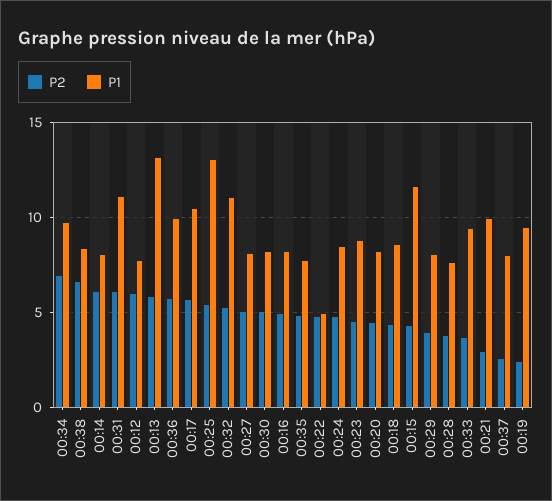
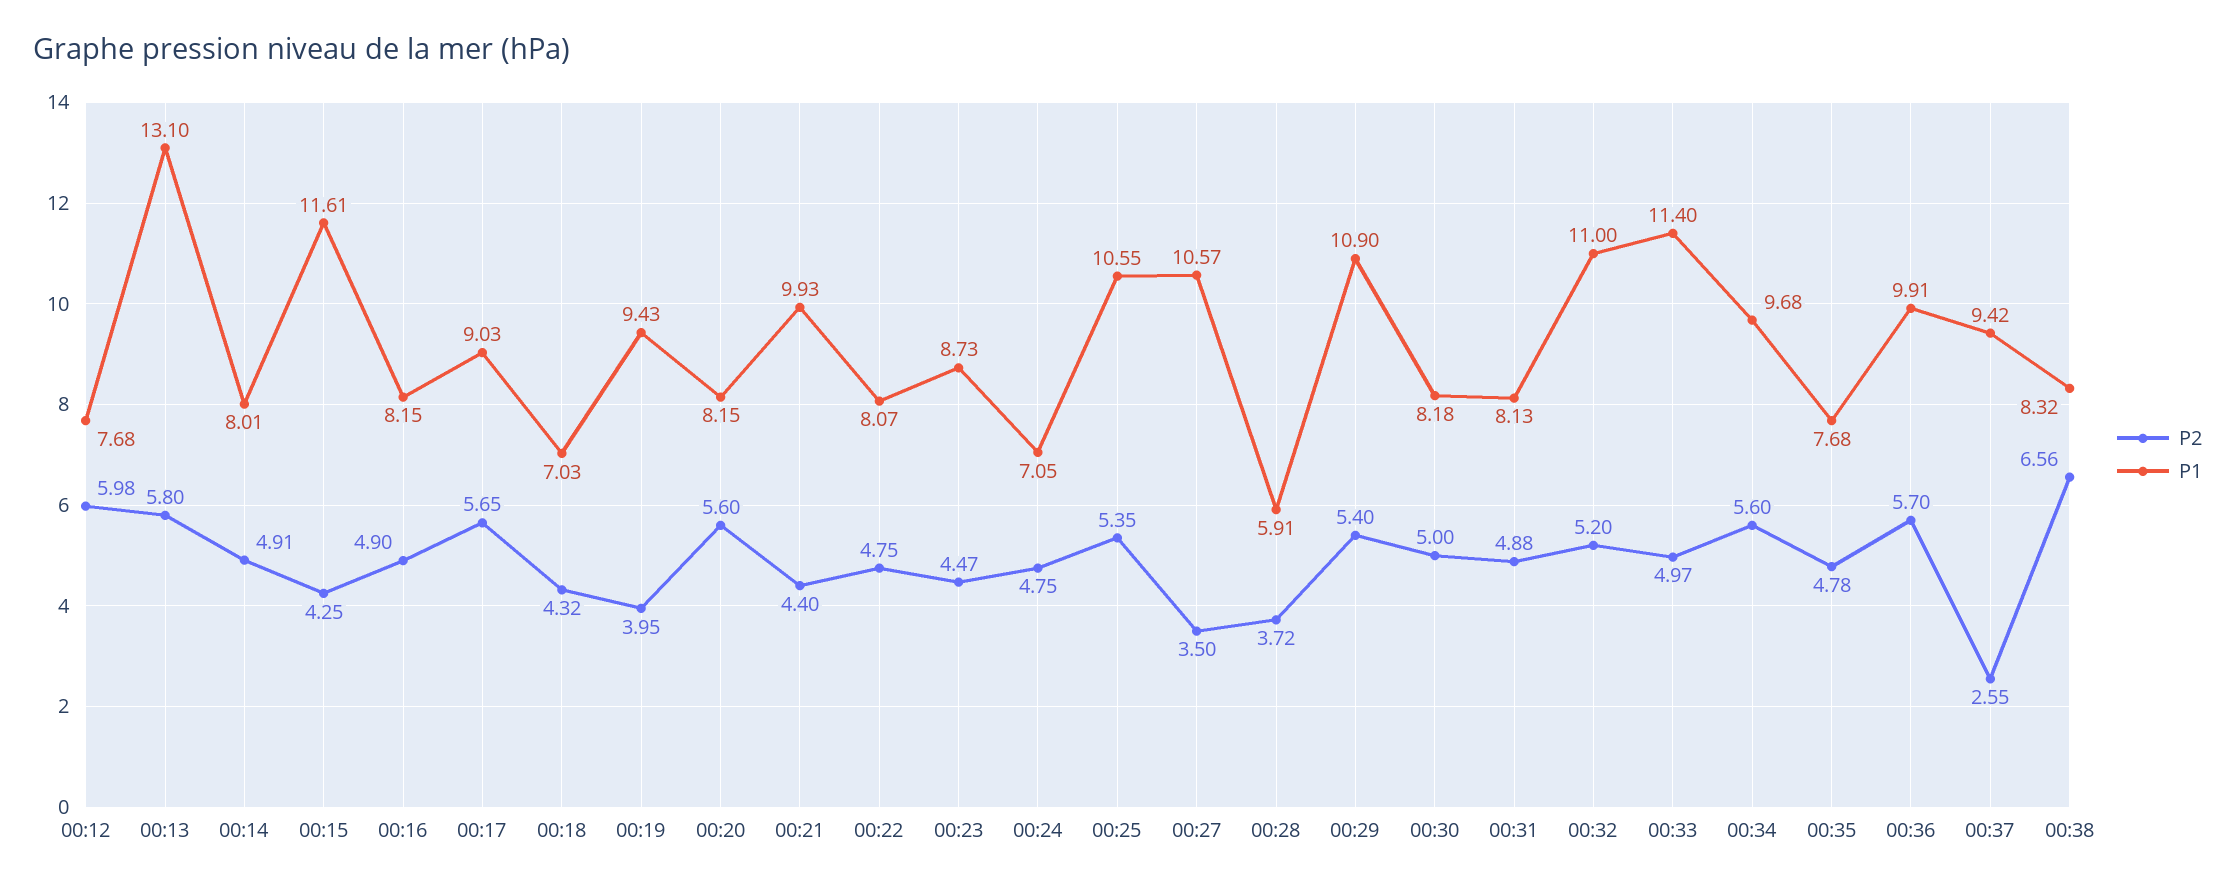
P2, 00:34: 7 -> 5.6
P2, 00:14: 6 -> 4.91
P2, 00:31: 6 -> 4.88
P1, 00:31: 11 -> 8.13
P1, 00:17: 10.5 -> 9.03
P1, 00:25: 13 -> 10.55
P2, 00:27: 5 -> 3.5
P1, 00:27: 8 -> 10.57
P1, 00:22: 5 -> 8.07
P1, 00:24: 8.5 -> 7.05
P2, 00:20: 4.5 -> 5.6
P1, 00:18: 8.5 -> 7.03
P2, 00:29: 4 -> 5.4
P1, 00:29: 8 -> 10.9
P1, 00:28: 7.5 -> 5.91
P2, 00:33: 3.5 -> 4.97
P1, 00:33: 9.5 -> 11.4
P2, 00:21: 3 -> 4.4
P1, 00:37: 8 -> 9.42
P2, 00:19: 2.5 -> 3.95

